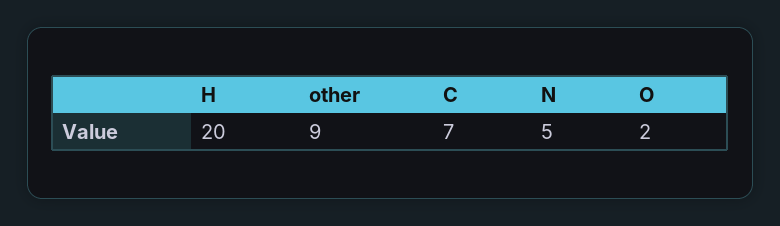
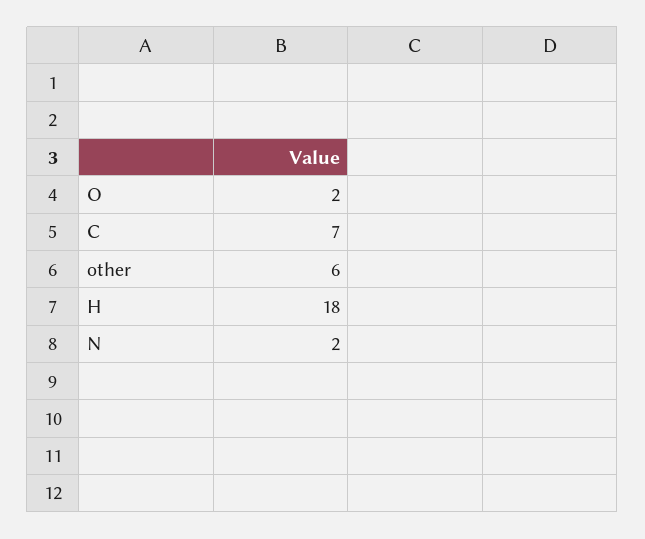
H: 20 -> 18
other: 9 -> 6
N: 5 -> 2

